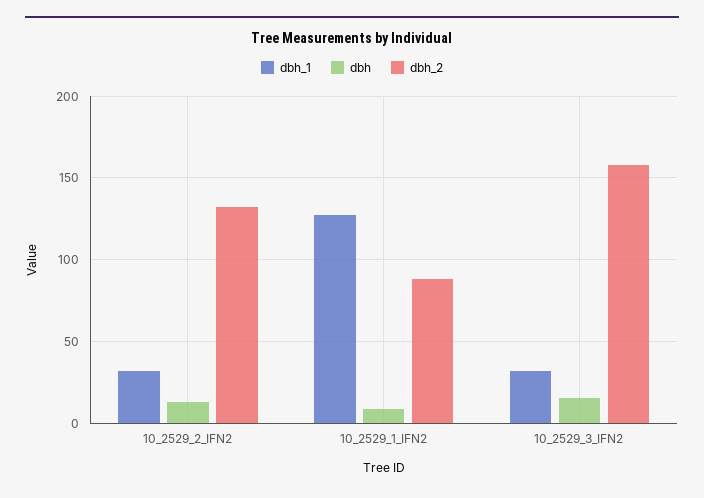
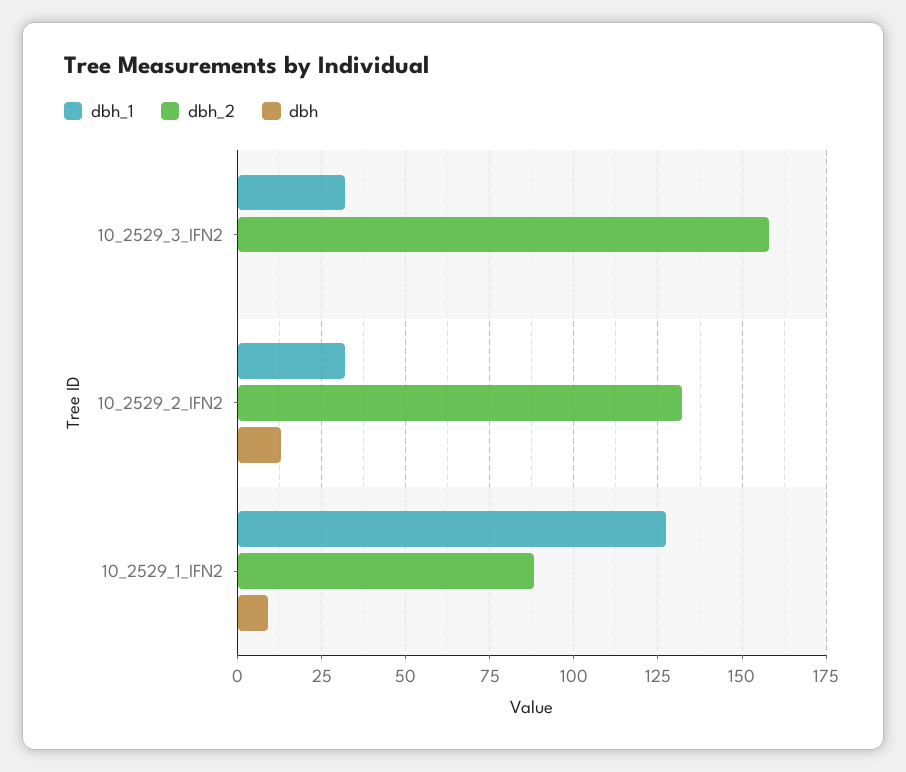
dbh, 10_2529_3_IFN2: 15 -> 0

